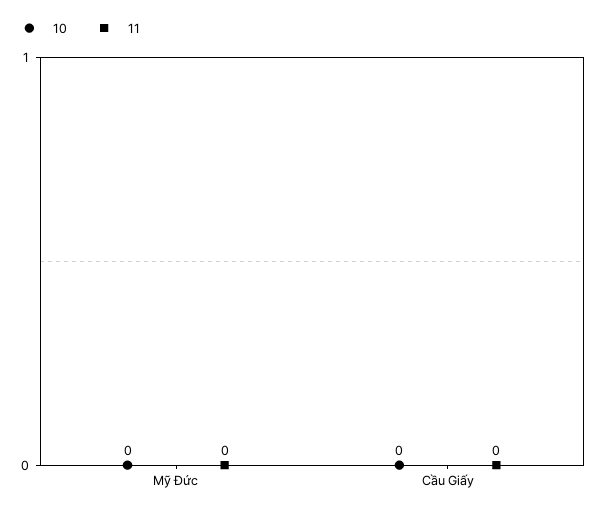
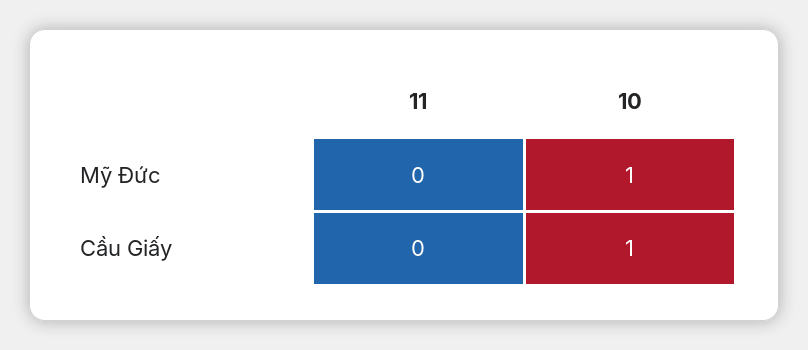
10, Mỹ Đức: 0 -> 1
10, Cầu Giấy: 0 -> 1

